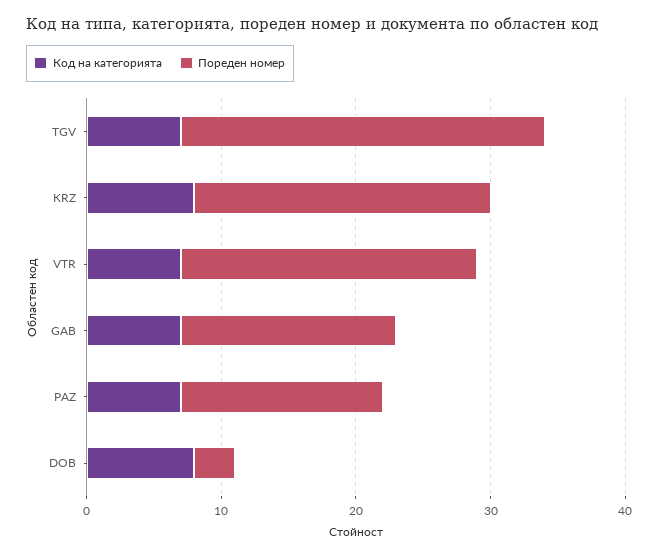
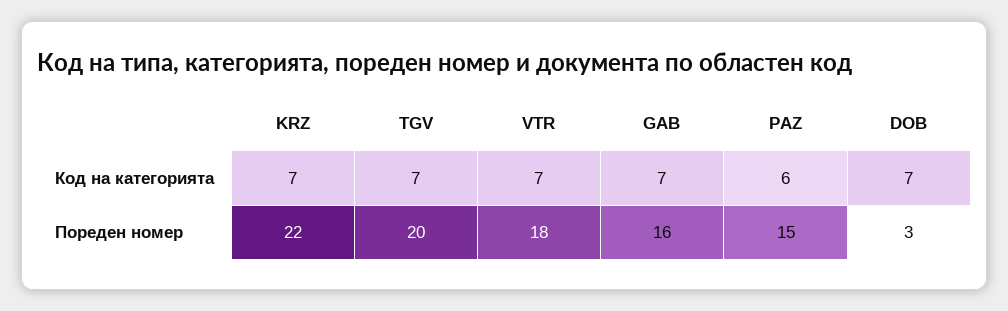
Пореден номер, TGV: 27 -> 20
Код на категорията, KRZ: 8 -> 7
Пореден номер, VTR: 22 -> 18
Код на категорията, PAZ: 7 -> 6
Код на категорията, DOB: 8 -> 7

